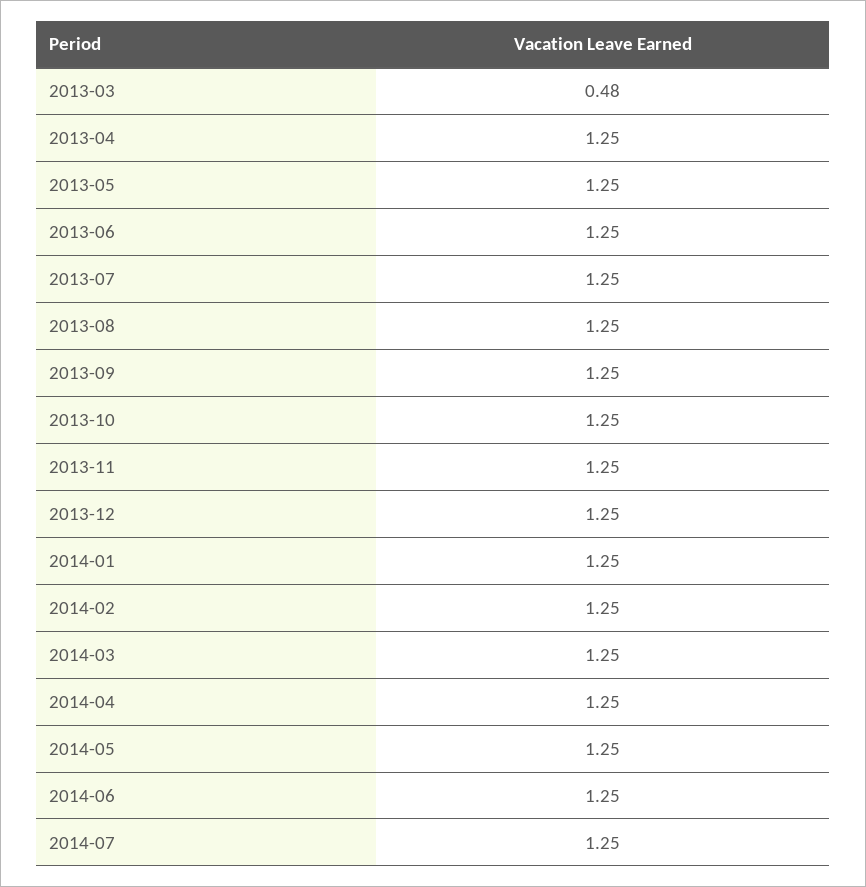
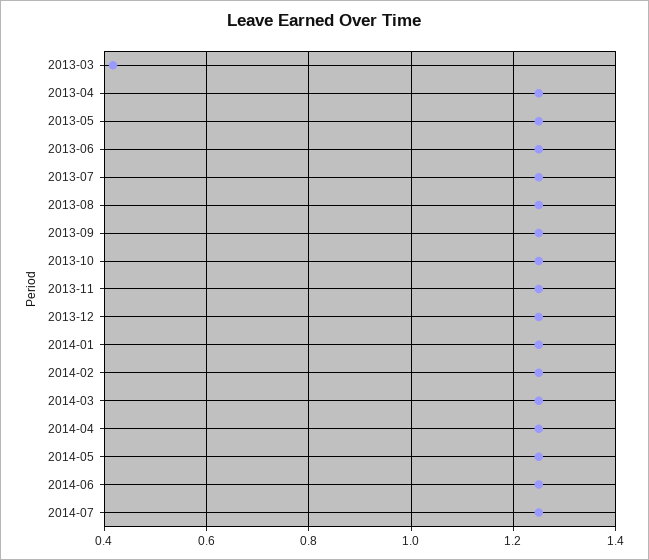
2013-03: 0.48 -> 0.42

